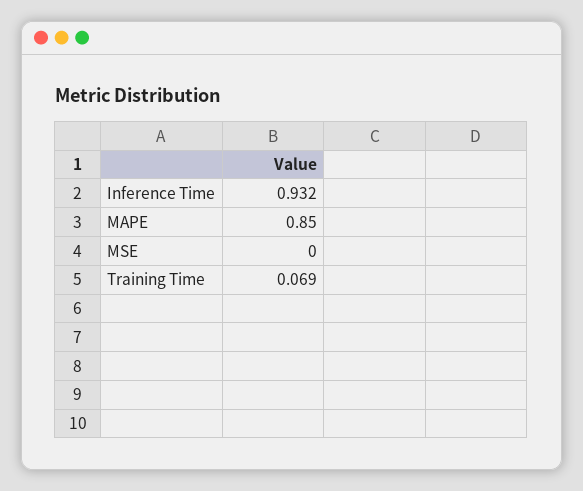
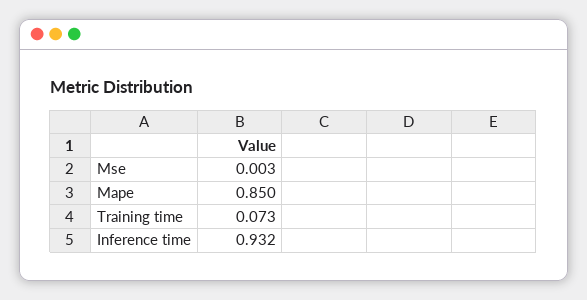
MSE: 0 -> 0.003
Training Time: 0.069 -> 0.073

